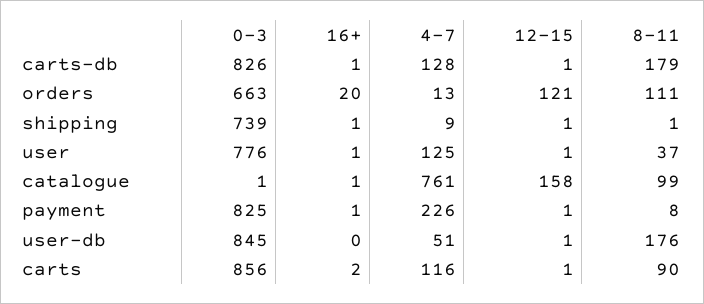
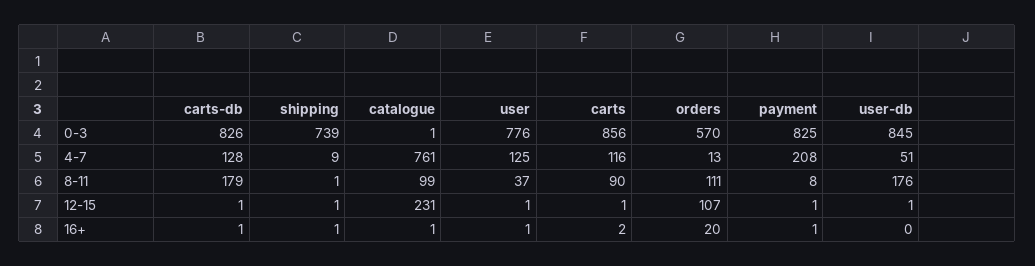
0-3, orders: 663 -> 570
12-15, orders: 121 -> 107
12-15, catalogue: 158 -> 231
4-7, payment: 226 -> 208

